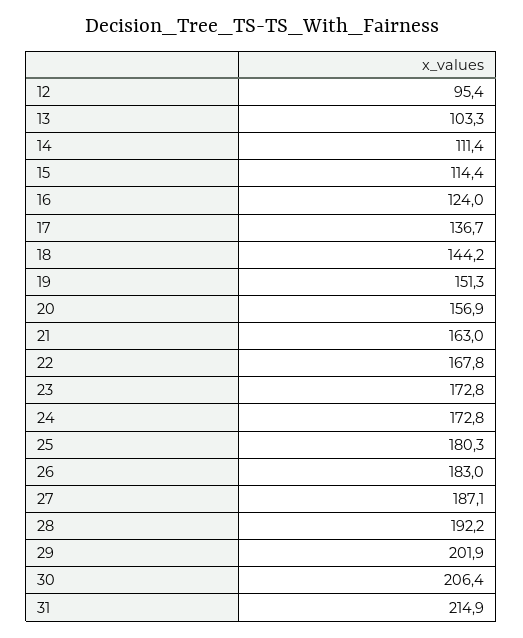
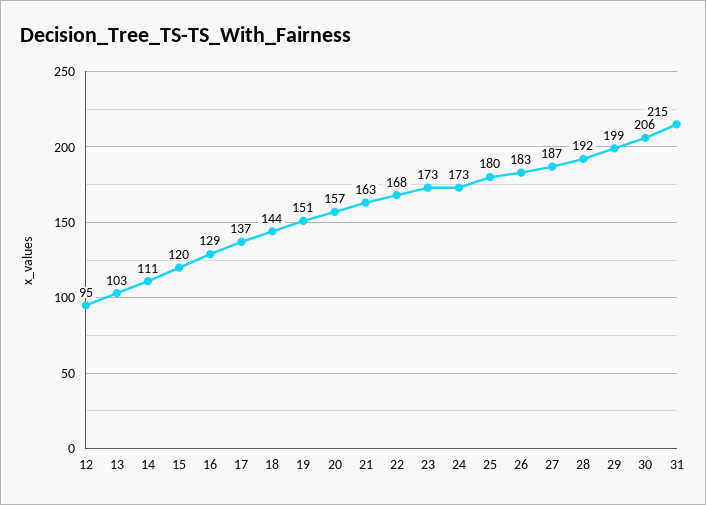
15: 114.4 -> 120
16: 124 -> 129
29: 201.9 -> 199

